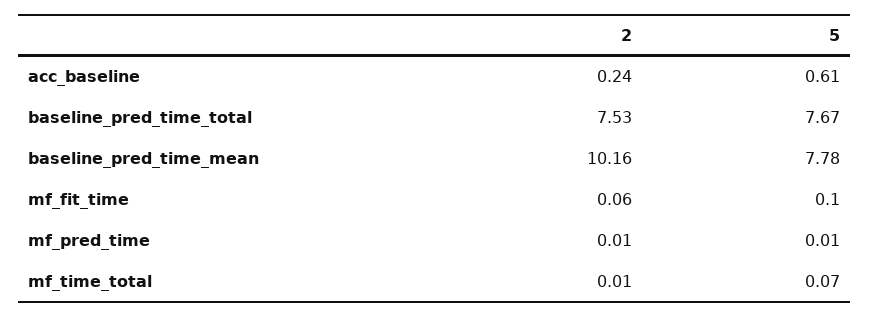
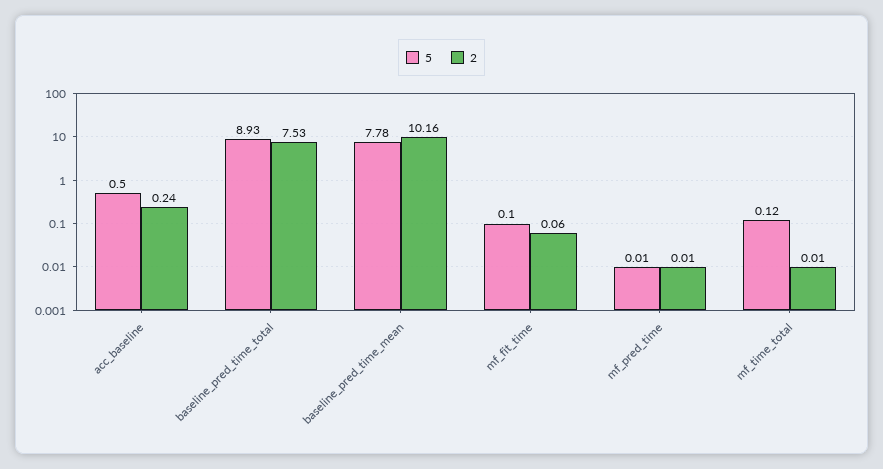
5, acc_baseline: 0.61 -> 0.5
5, baseline_pred_time_total: 7.67 -> 8.93
5, mf_time_total: 0.07 -> 0.12

